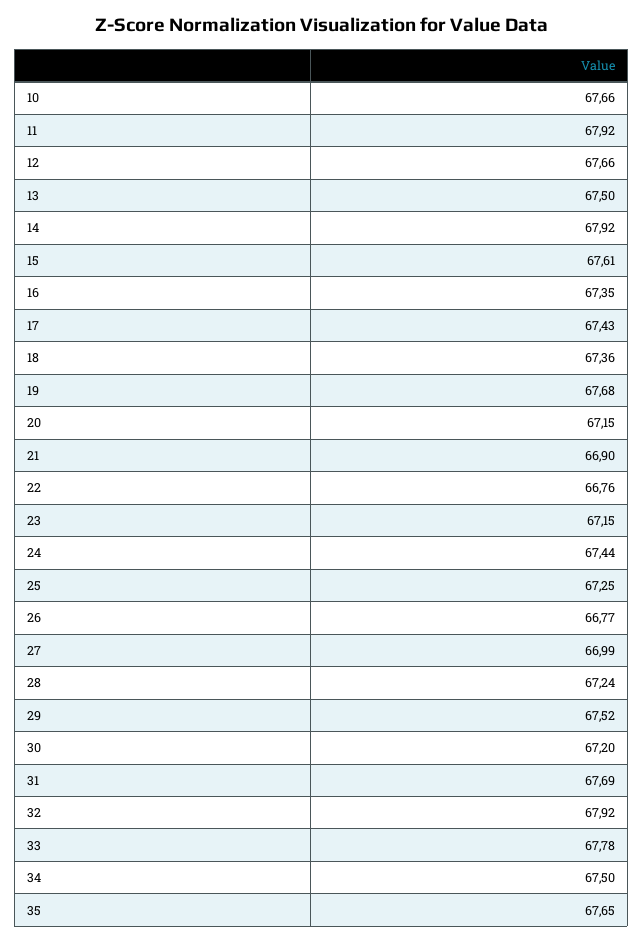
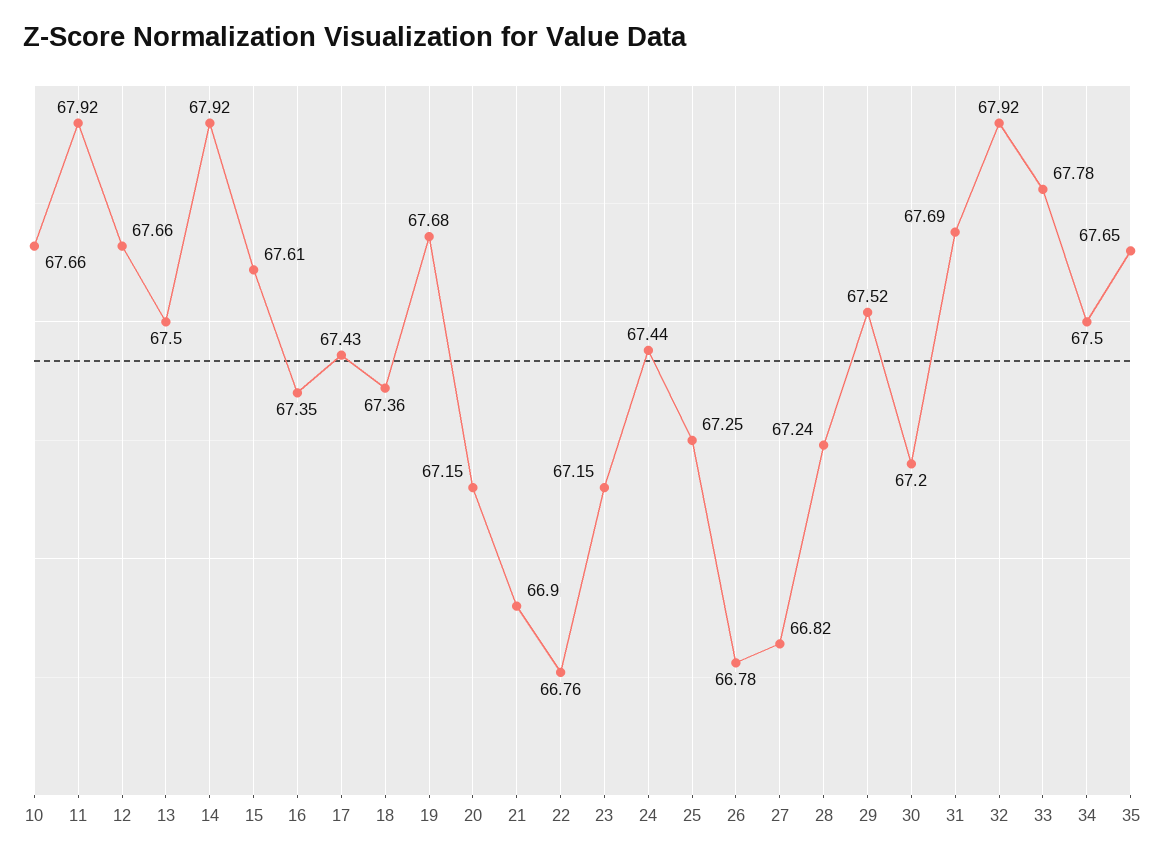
26: 66.77 -> 66.78
27: 66.99 -> 66.82

